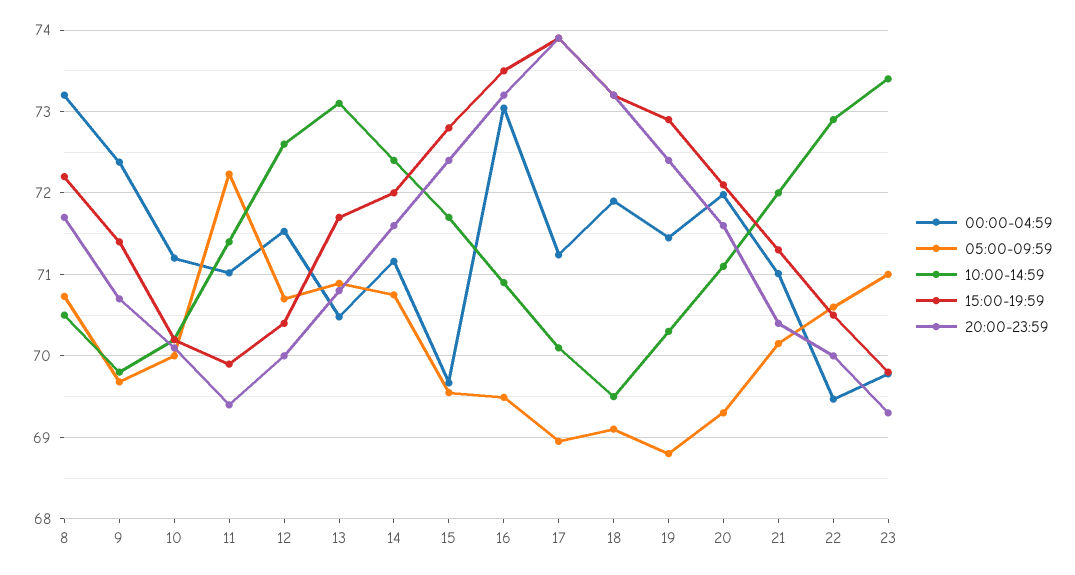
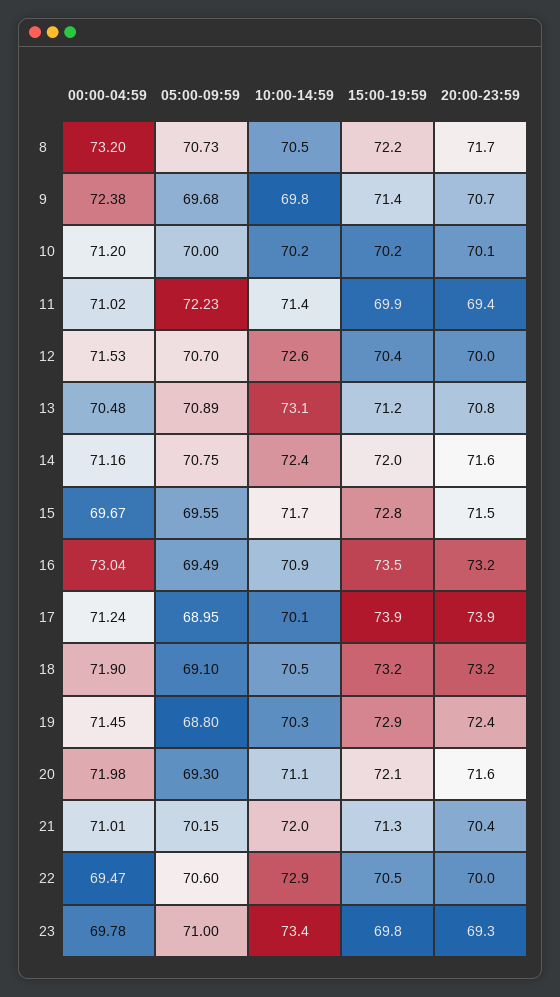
15:00-19:59, 13: 71.7 -> 71.2
20:00-23:59, 15: 72.4 -> 71.5
10:00-14:59, 18: 69.5 -> 70.5

